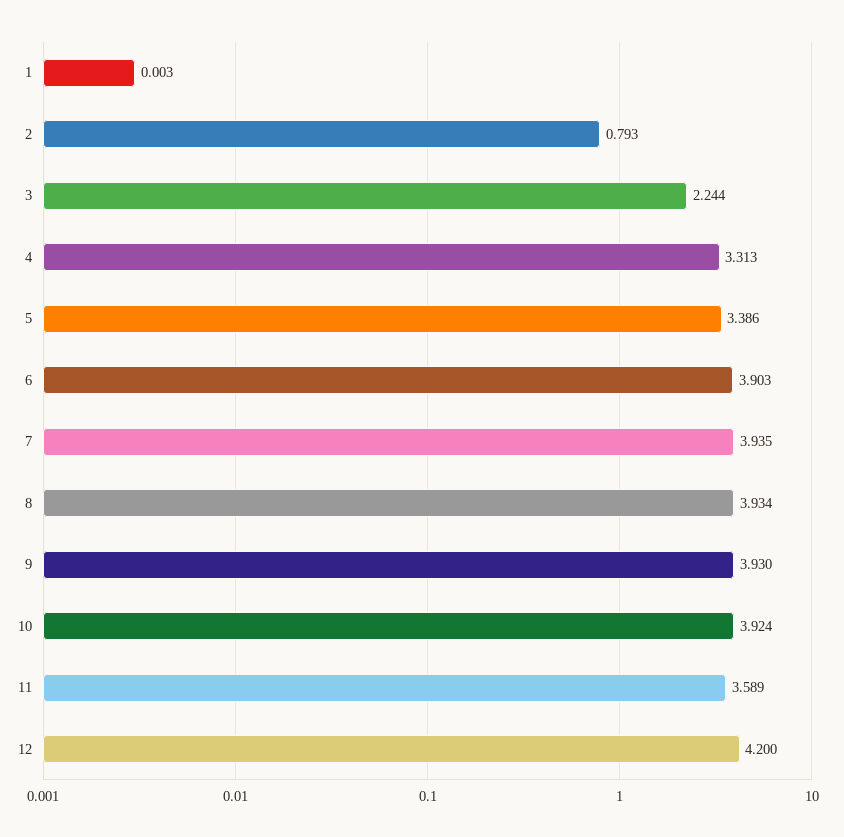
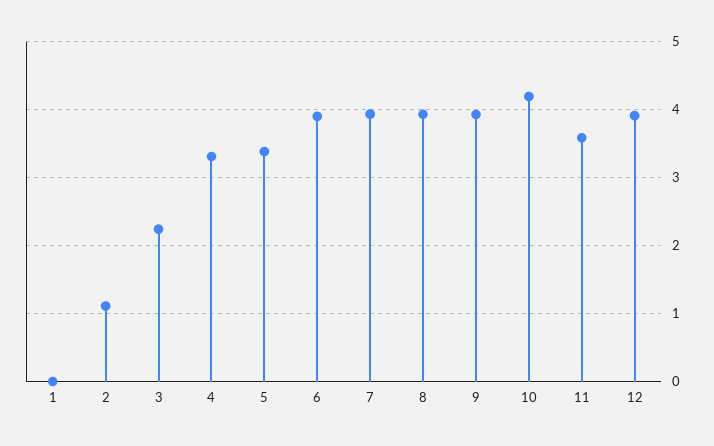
2: 0.793 -> 1.1
10: 3.924 -> 4.2
12: 4.2 -> 3.9

